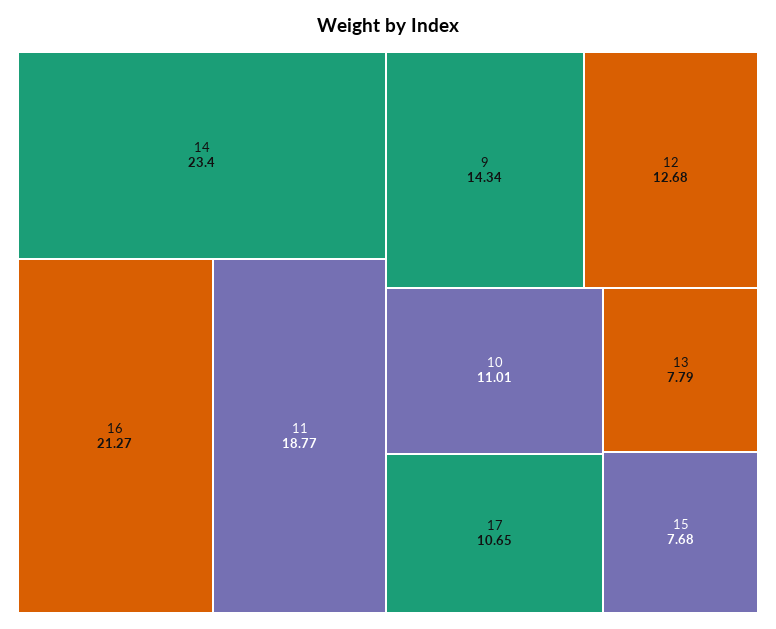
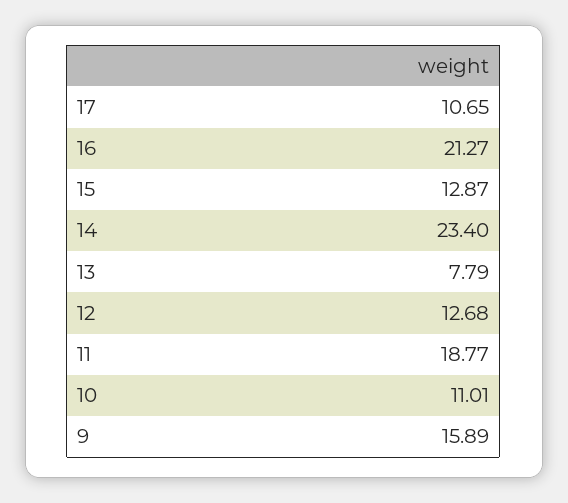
9: 14.34 -> 15.89
15: 7.68 -> 12.87

